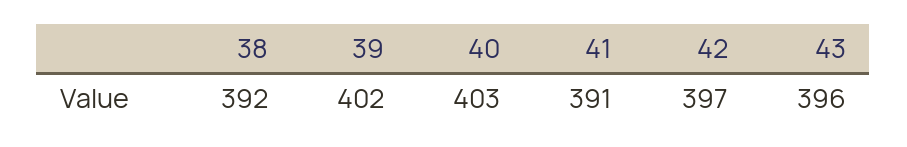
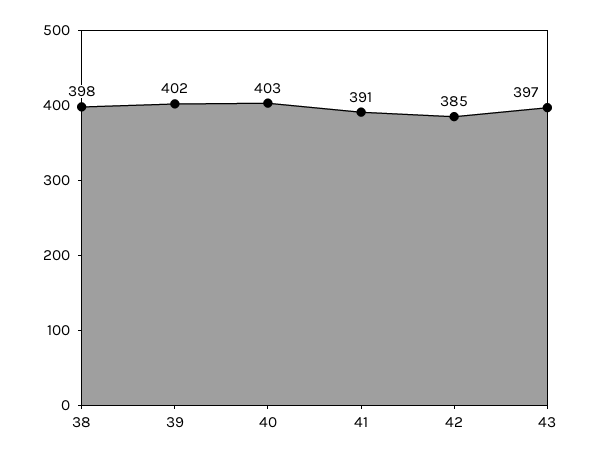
38: 392 -> 398
42: 397 -> 385
43: 396 -> 397

